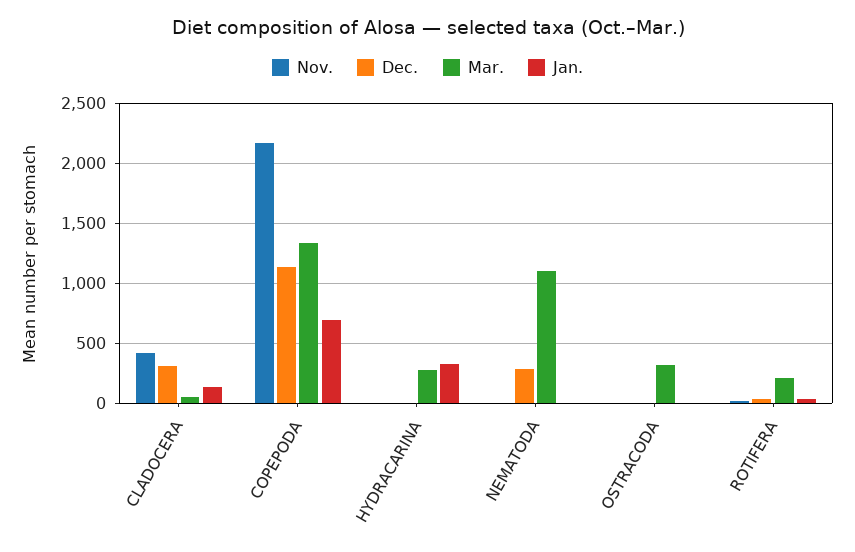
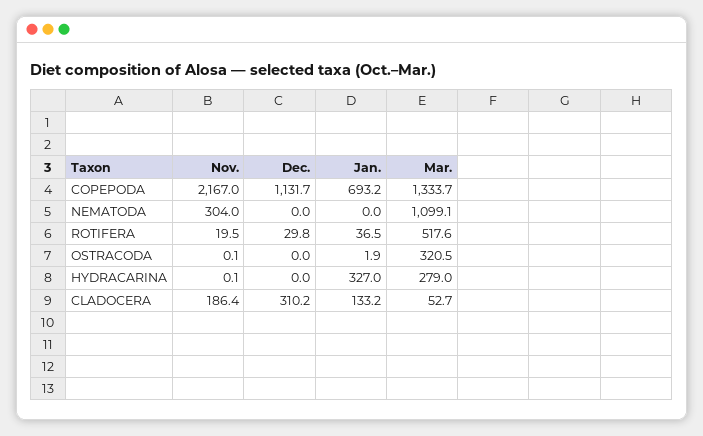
Nov., CLADOCERA: 400 -> 186.4
Nov., NEMATODA: 0 -> 304
Dec., NEMATODA: 300 -> 0
Mar., ROTIFERA: 200 -> 517.6

